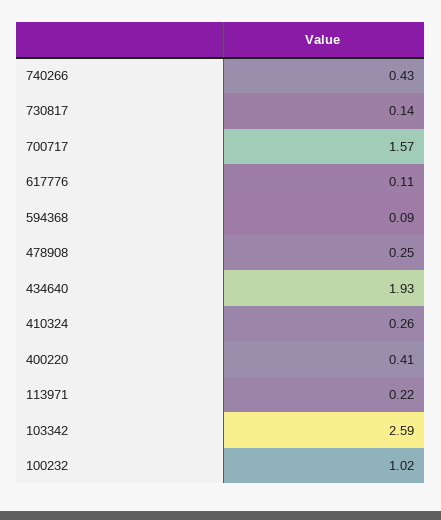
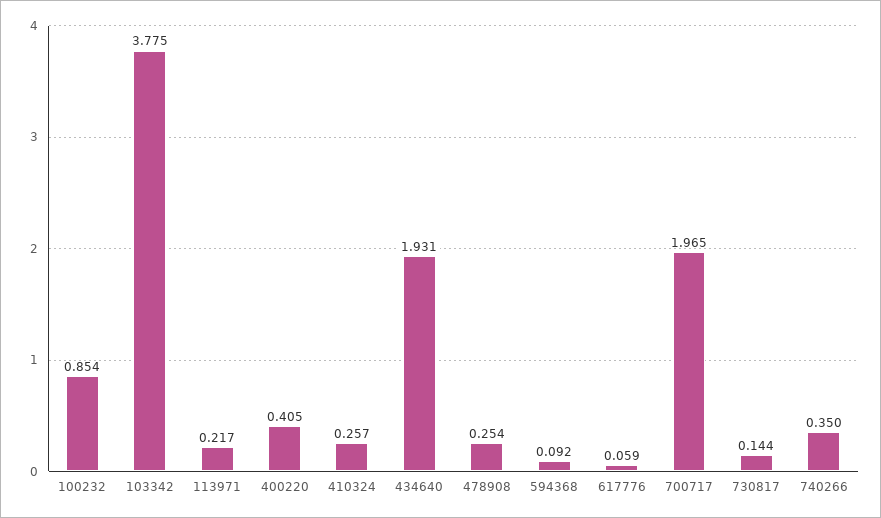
740266: 0.43 -> 0.35
700717: 1.57 -> 1.965
617776: 0.11 -> 0.059
103342: 2.59 -> 3.775
100232: 1.02 -> 0.854

